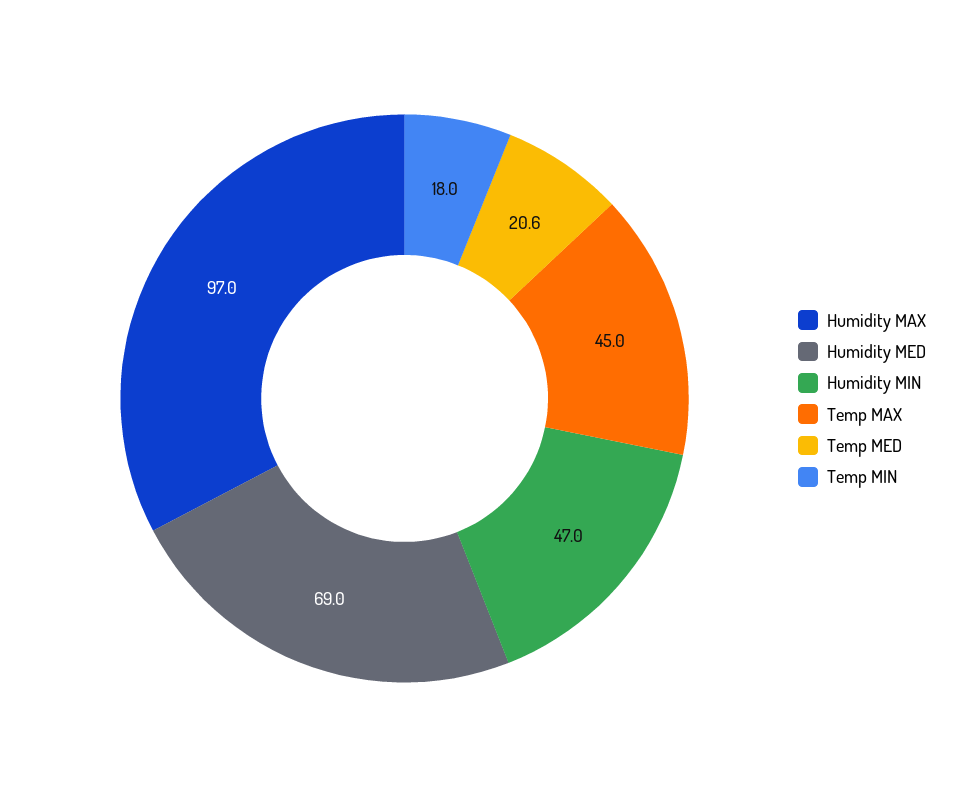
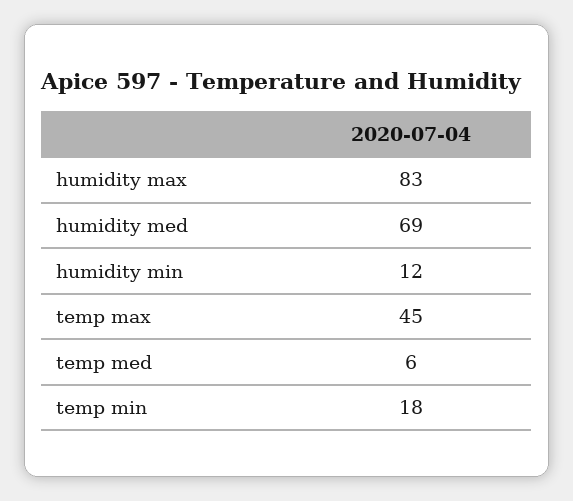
Humidity MAX: 97 -> 83
Humidity MIN: 47 -> 12
Temp MED: 20.6 -> 6

